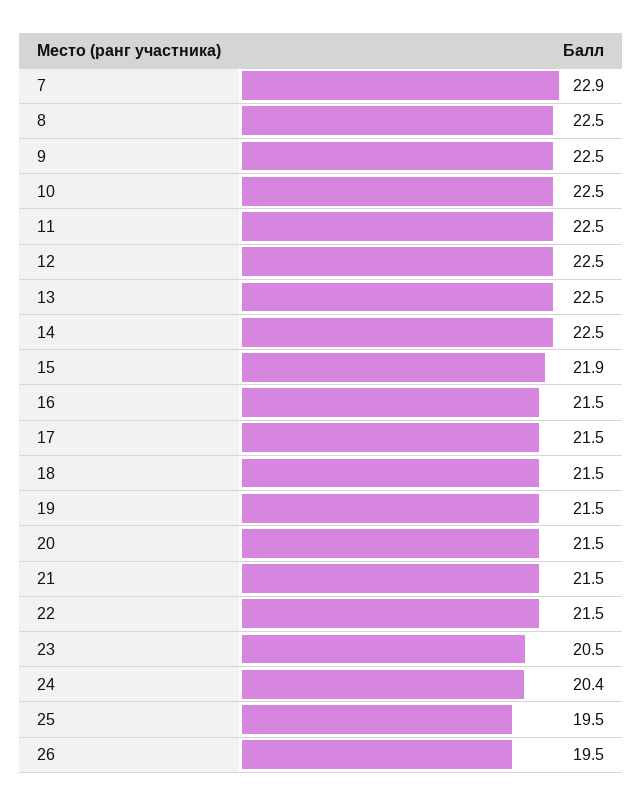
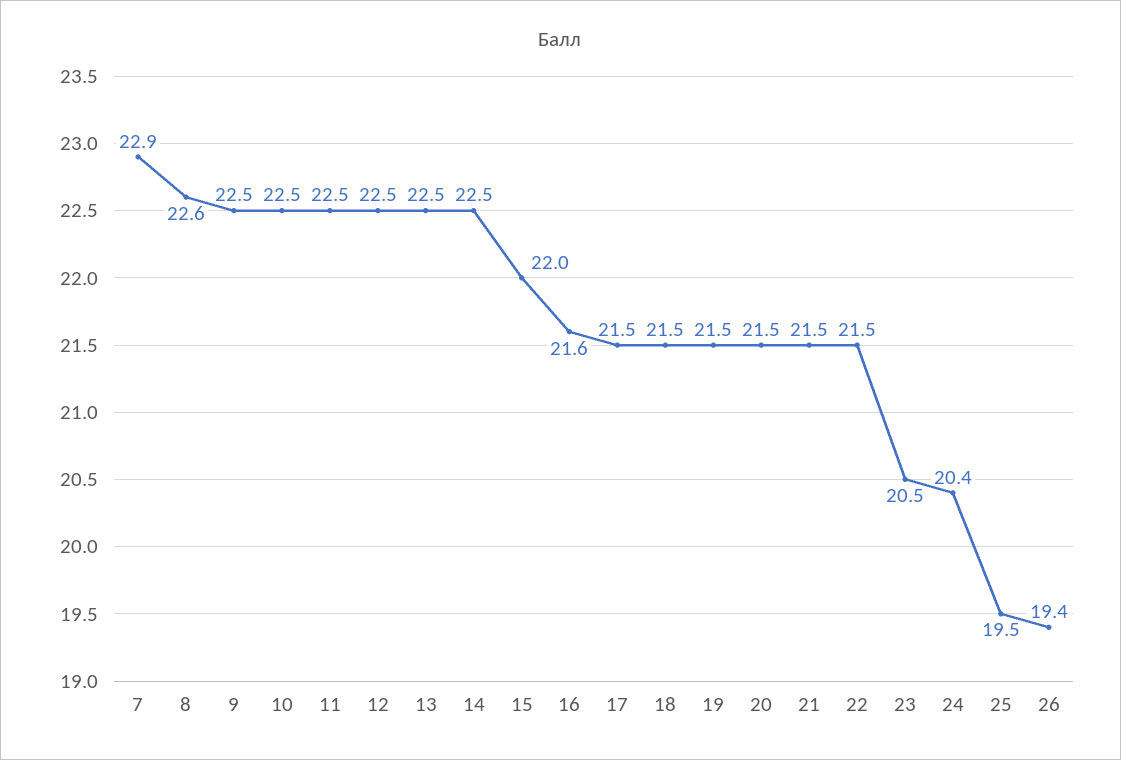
8: 22.5 -> 22.6
15: 21.9 -> 22
16: 21.5 -> 21.6
26: 19.5 -> 19.4

